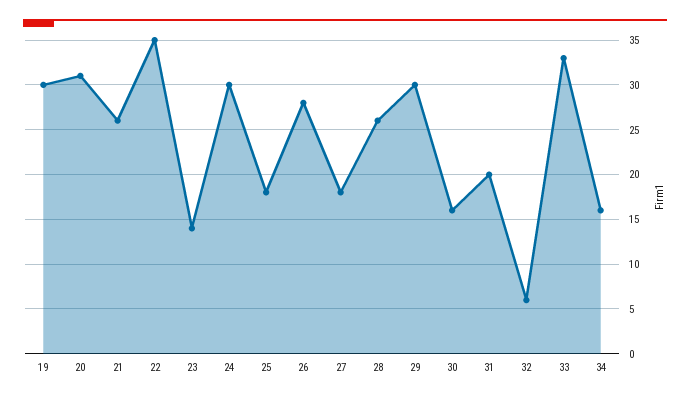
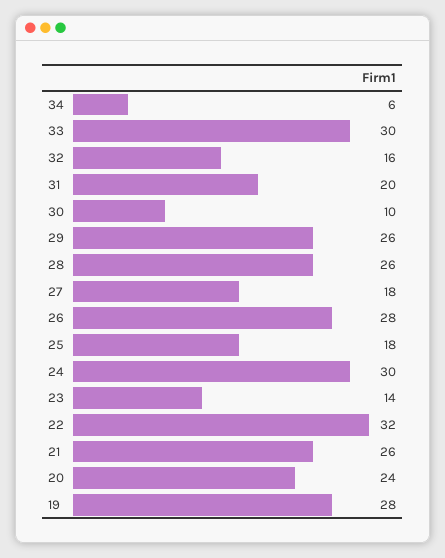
19: 30 -> 28
20: 31 -> 24
22: 35 -> 32
29: 30 -> 26
30: 16 -> 10
32: 6 -> 16
33: 33 -> 30
34: 16 -> 6

